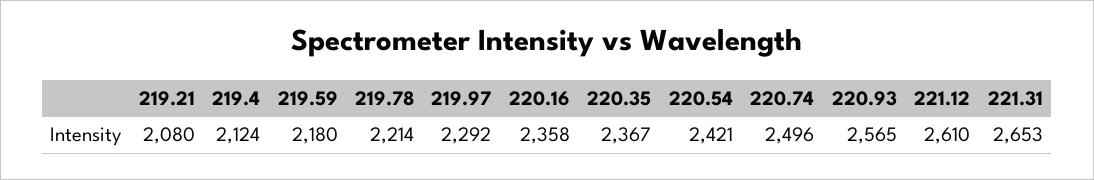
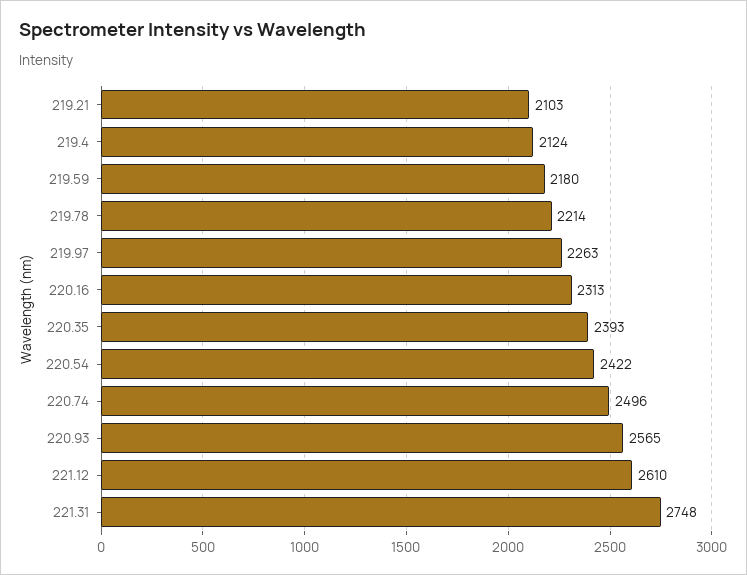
219.21: 2080 -> 2103
219.97: 2292 -> 2263
220.16: 2358 -> 2313
220.35: 2367 -> 2393
220.54: 2421 -> 2422
221.31: 2653 -> 2748

